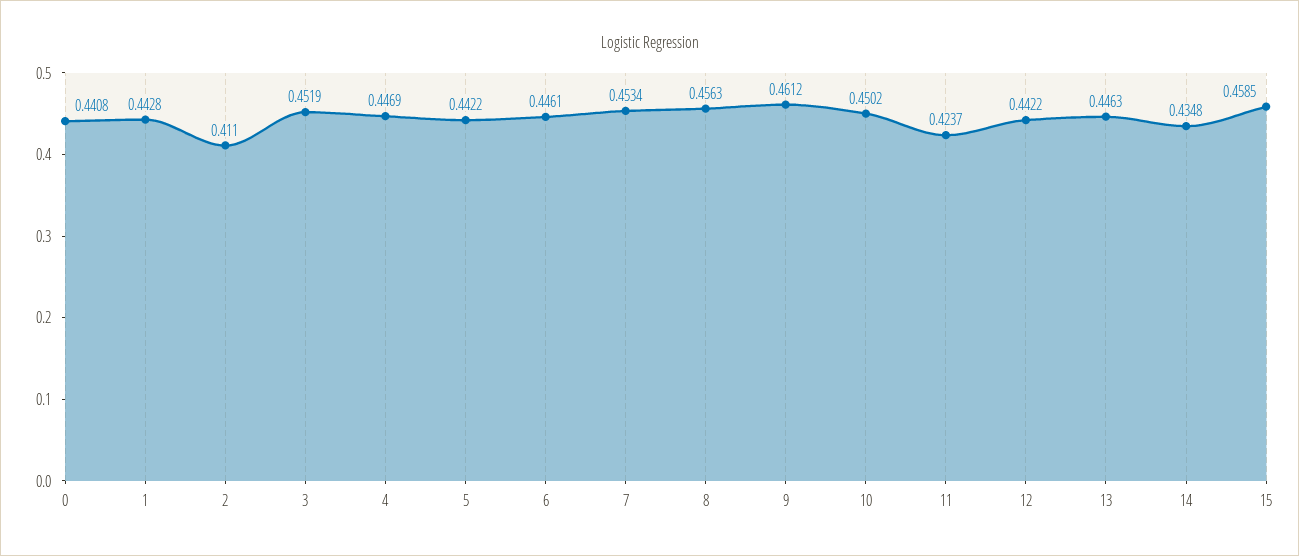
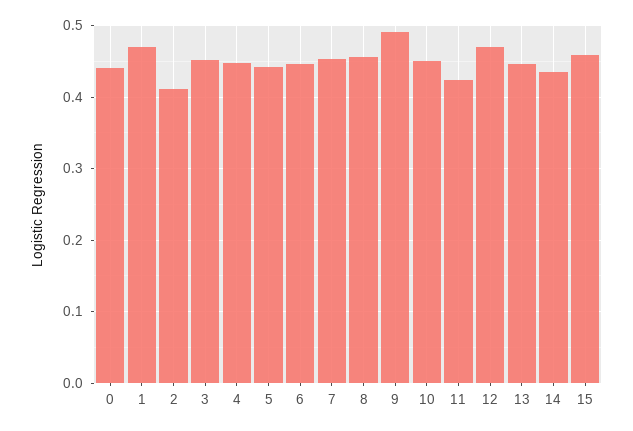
1: 0.4428 -> 0.47
9: 0.4612 -> 0.49
12: 0.4422 -> 0.47

